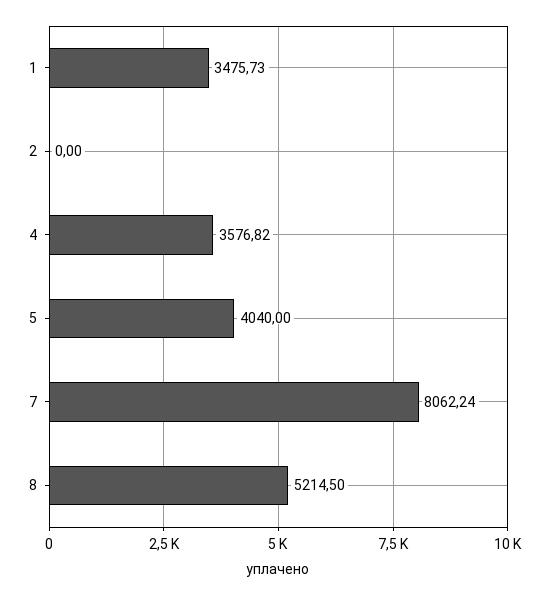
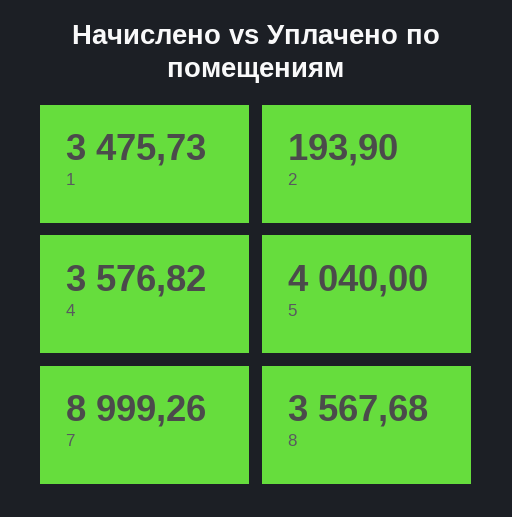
2: 0 -> 193.9
7: 8062.24 -> 8999.26
8: 5214.5 -> 3567.68

